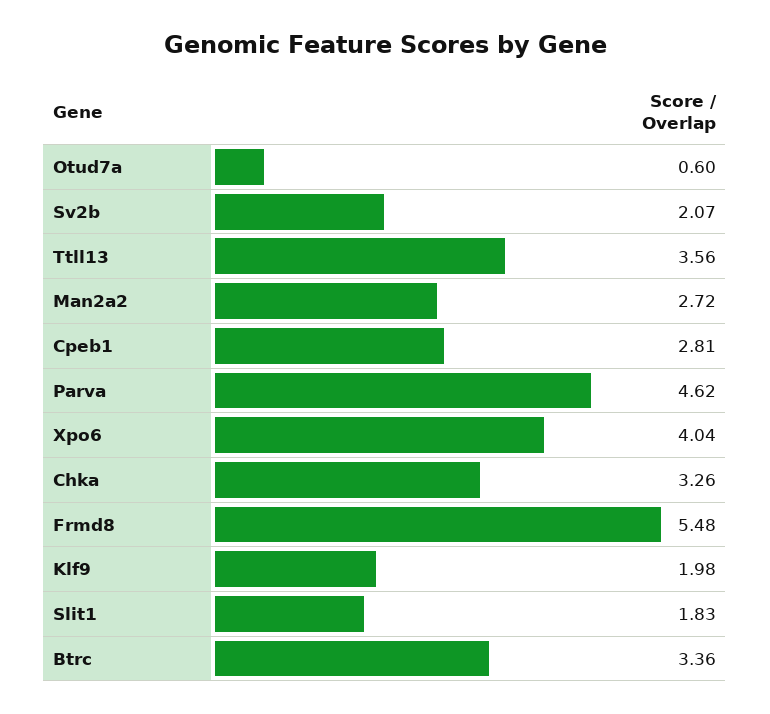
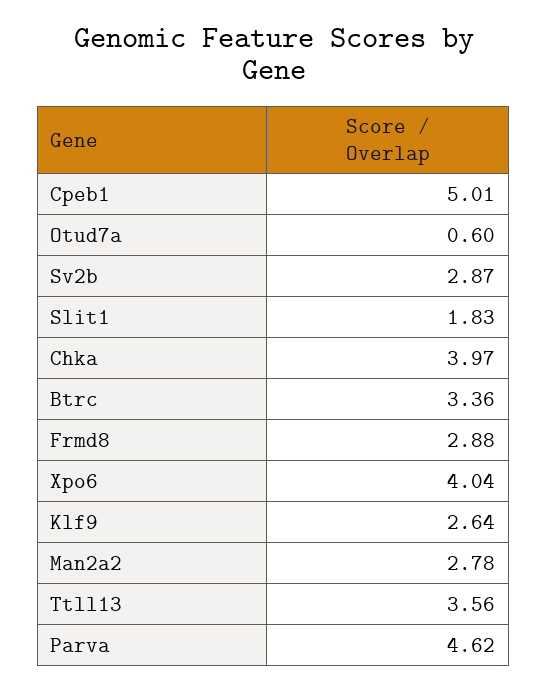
Sv2b: 2.07 -> 2.87
Man2a2: 2.72 -> 2.78
Cpeb1: 2.81 -> 5.01
Chka: 3.26 -> 3.97
Frmd8: 5.48 -> 2.88
Klf9: 1.98 -> 2.64

